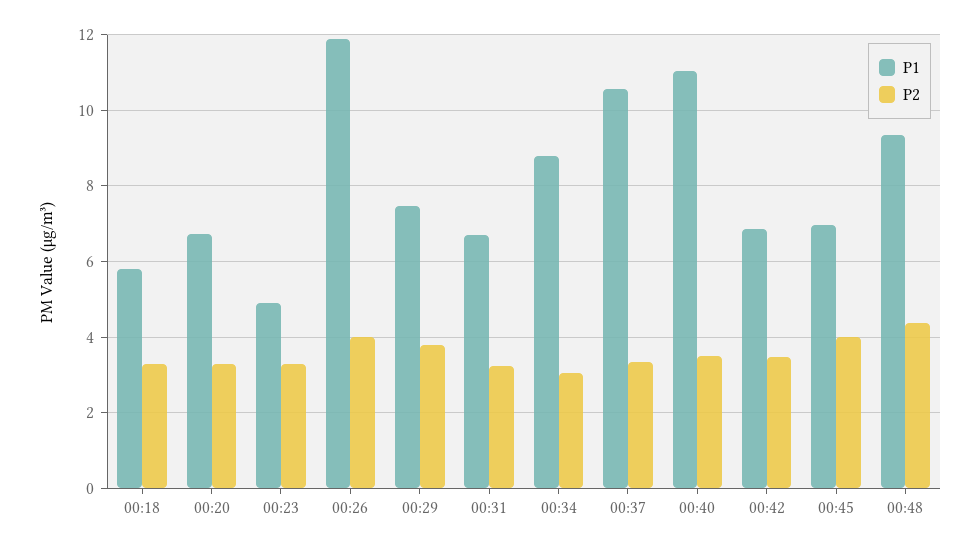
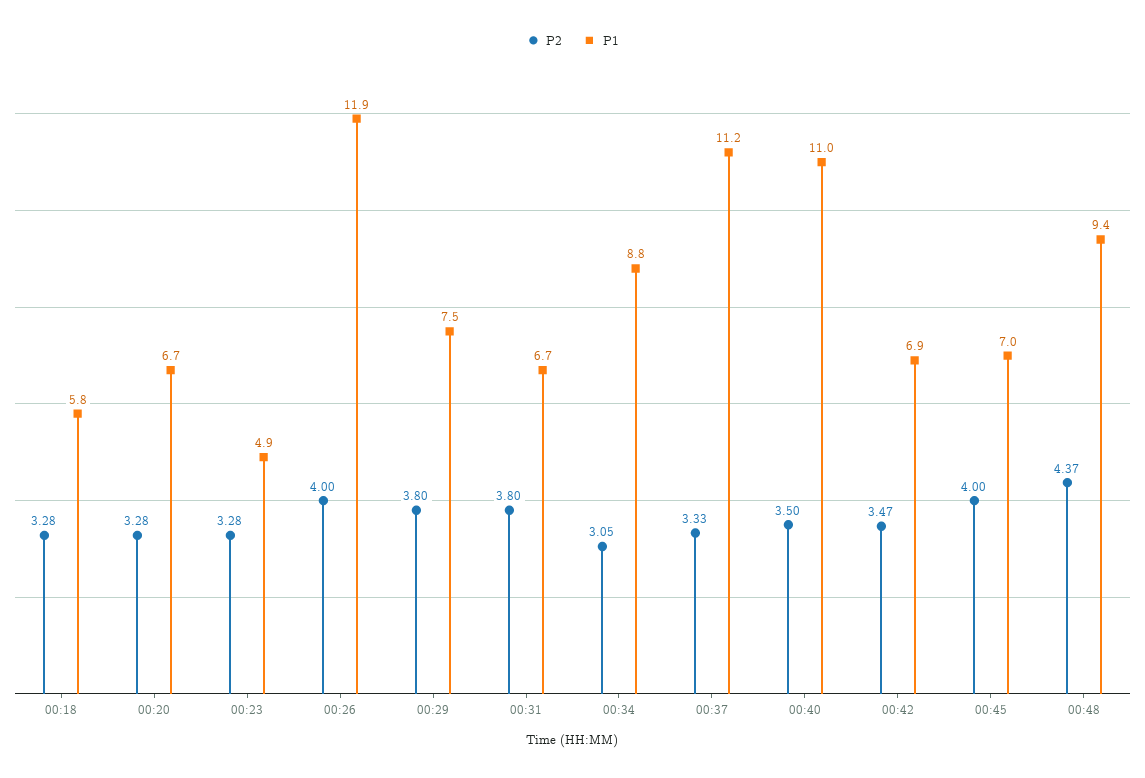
P2, 00:31: 3.2 -> 3.8
P1, 00:37: 10.6 -> 11.2

